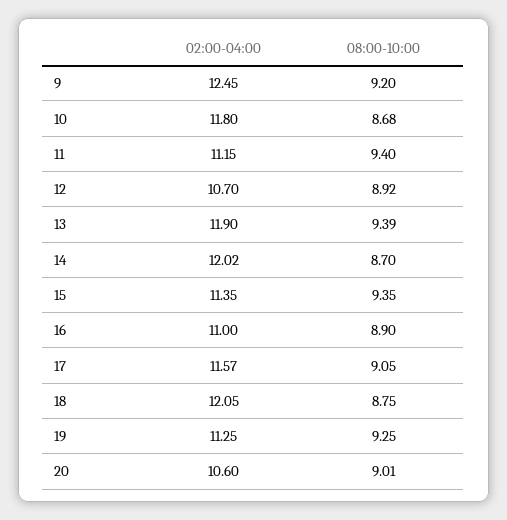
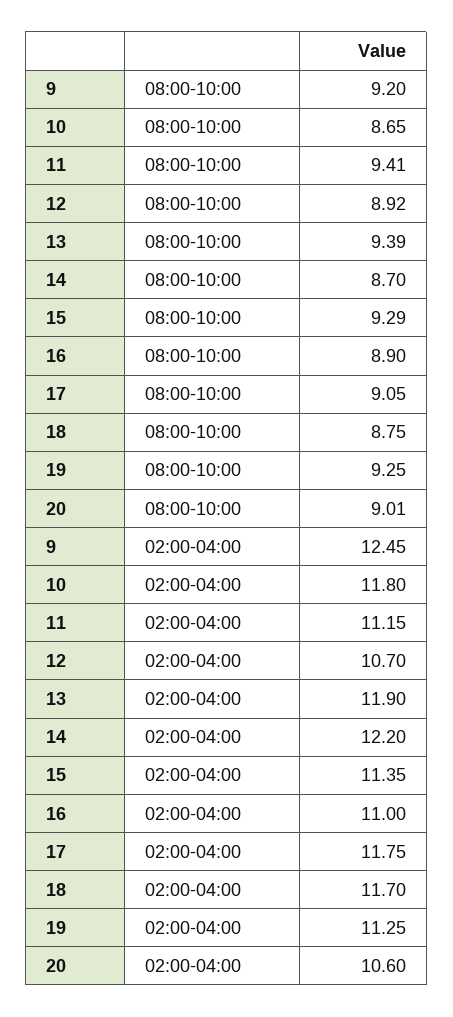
08:00-10:00, 10: 8.68 -> 8.65
08:00-10:00, 11: 9.4 -> 9.41
02:00-04:00, 14: 12.02 -> 12.2
08:00-10:00, 15: 9.35 -> 9.29
02:00-04:00, 17: 11.57 -> 11.75
02:00-04:00, 18: 12.05 -> 11.7

